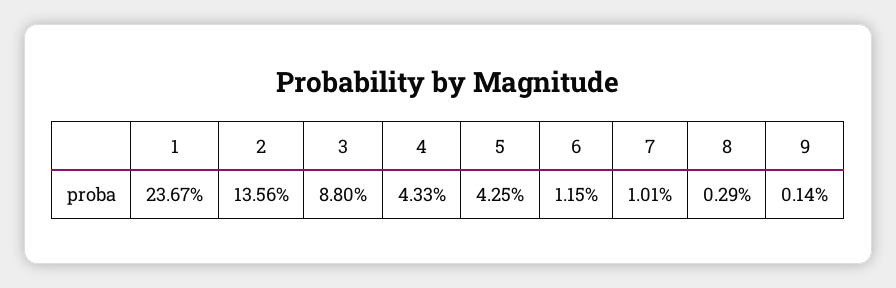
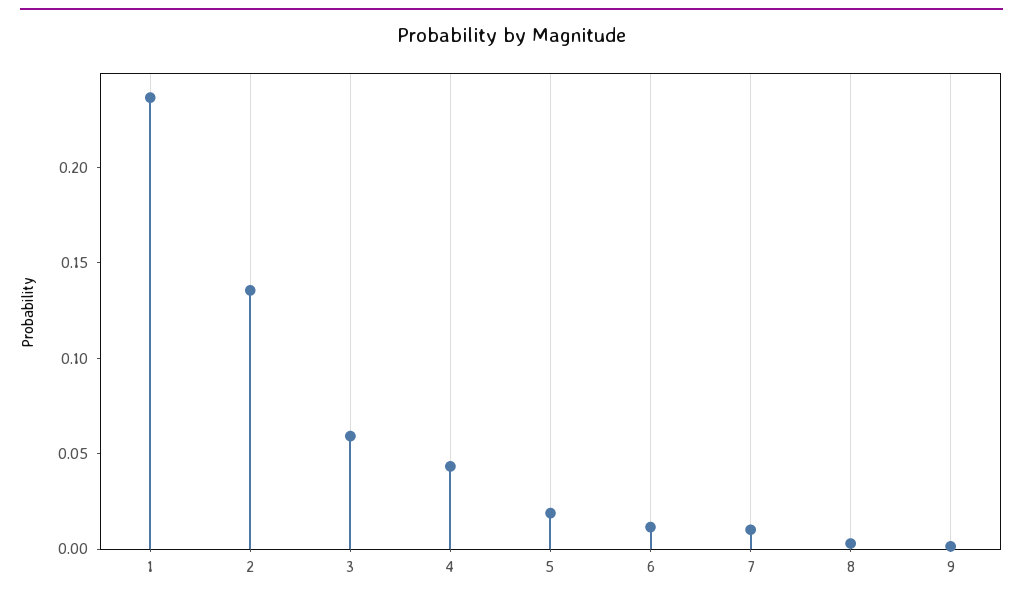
3: 0.088 -> 0.06
5: 0.0425 -> 0.02

